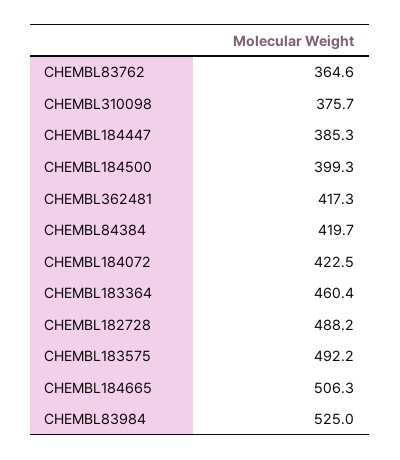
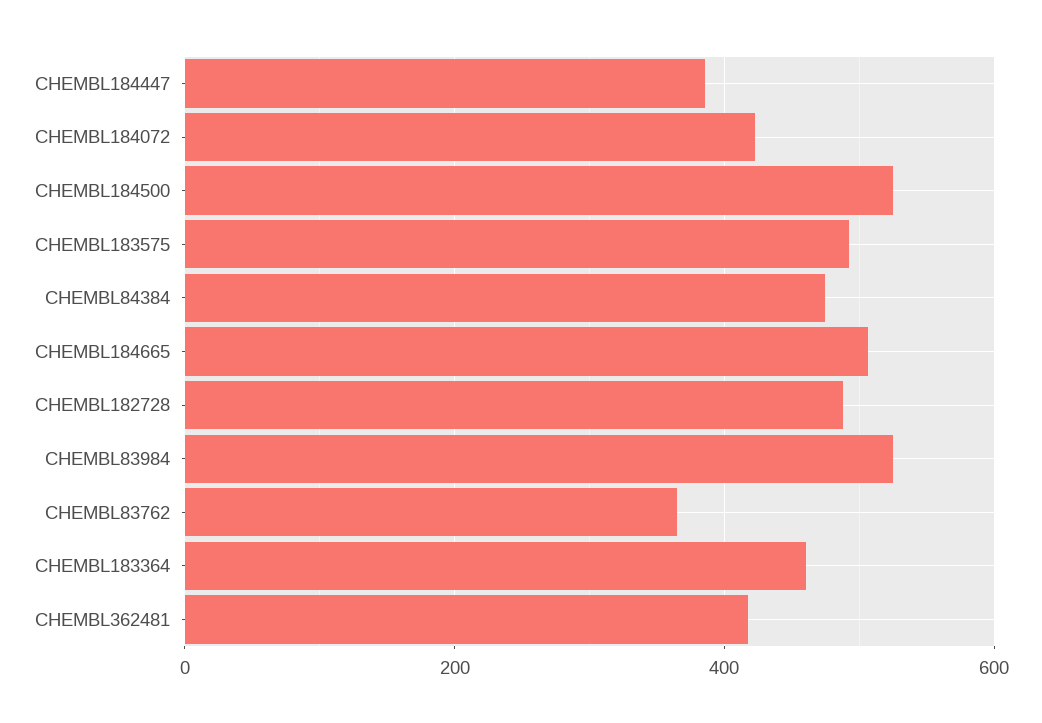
CHEMBL310098: 375.7 -> none
CHEMBL184500: 399.3 -> 520
CHEMBL84384: 419.7 -> 480

